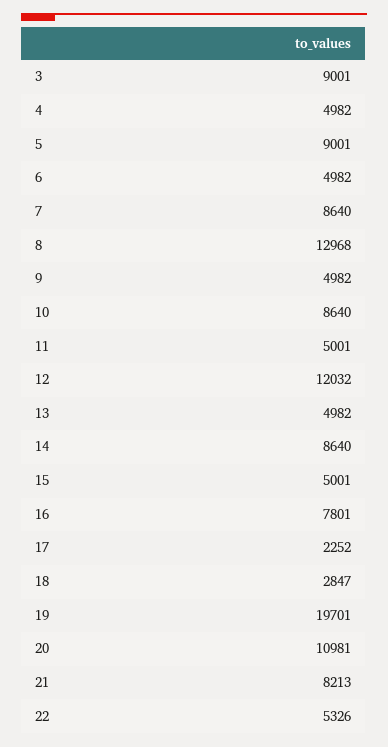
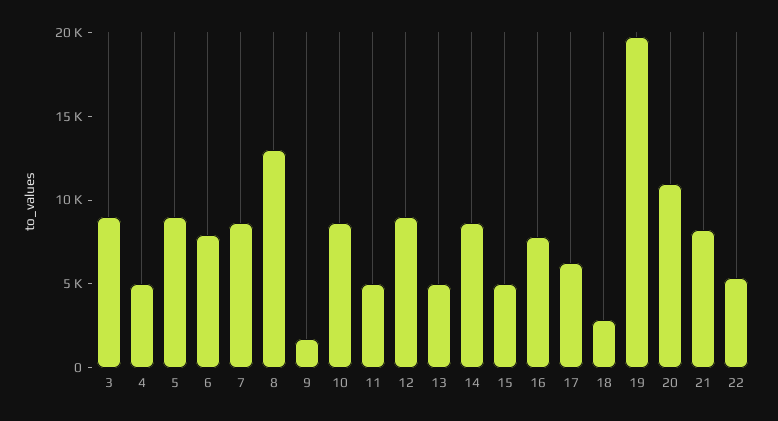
6: 4982 -> 8000
9: 4982 -> 2000
12: 12032 -> 9000
17: 2252 -> 6000

